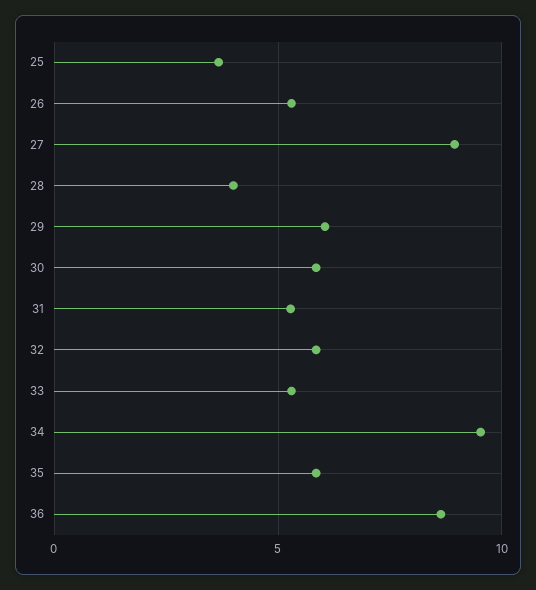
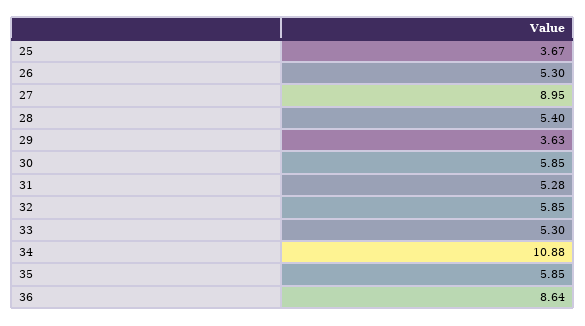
28: 4 -> 5.4
29: 6 -> 3.63
34: 9.5 -> 10.88

